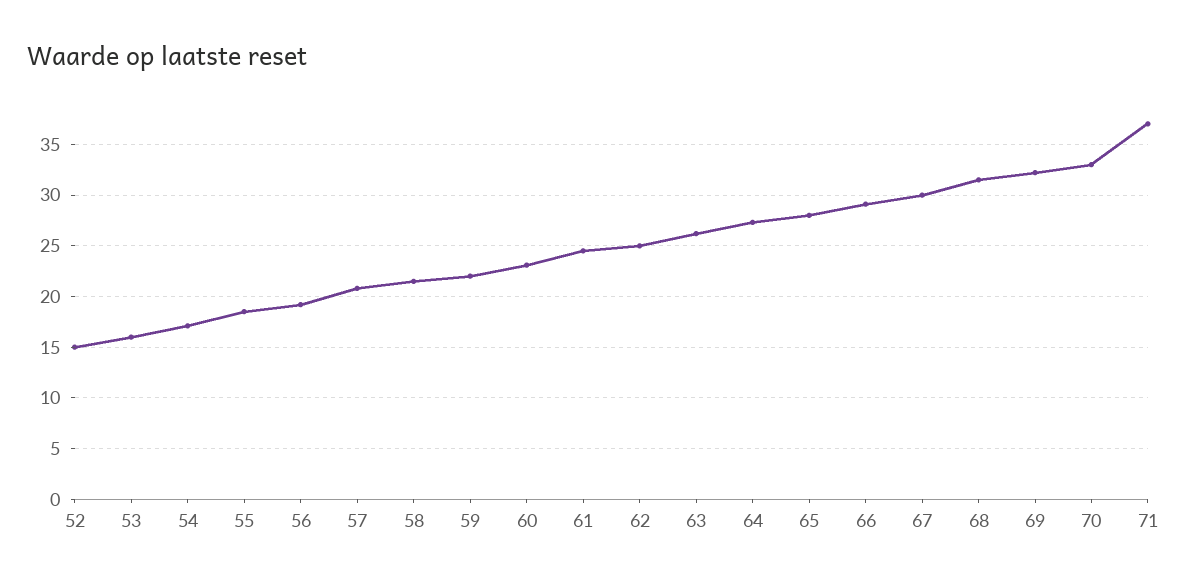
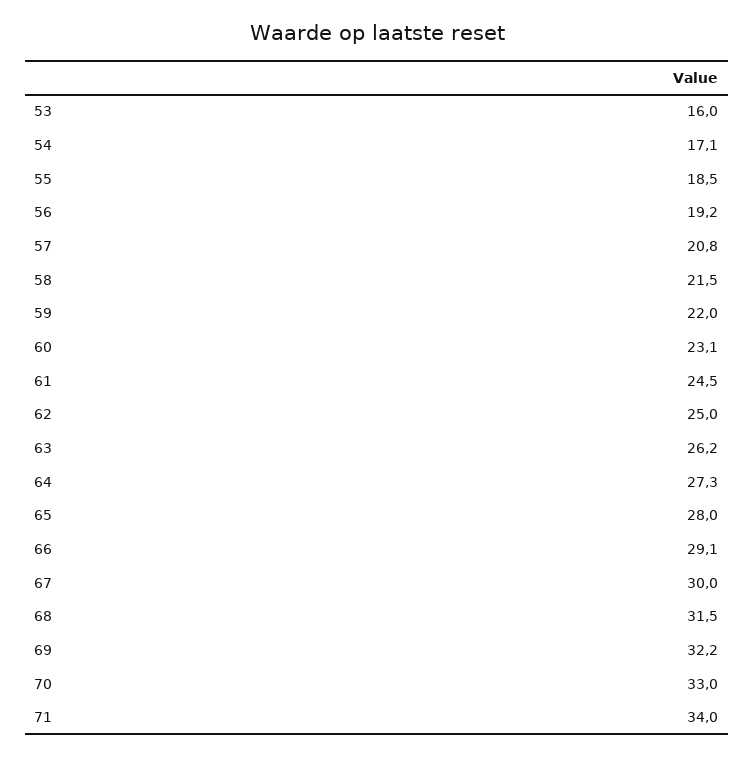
52: 15 -> none
71: 37 -> 34

